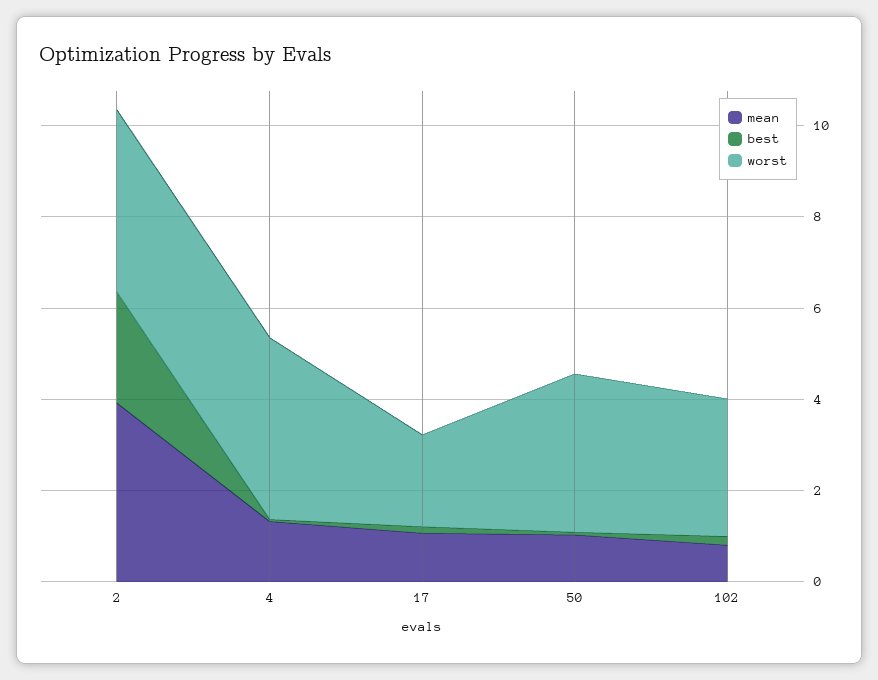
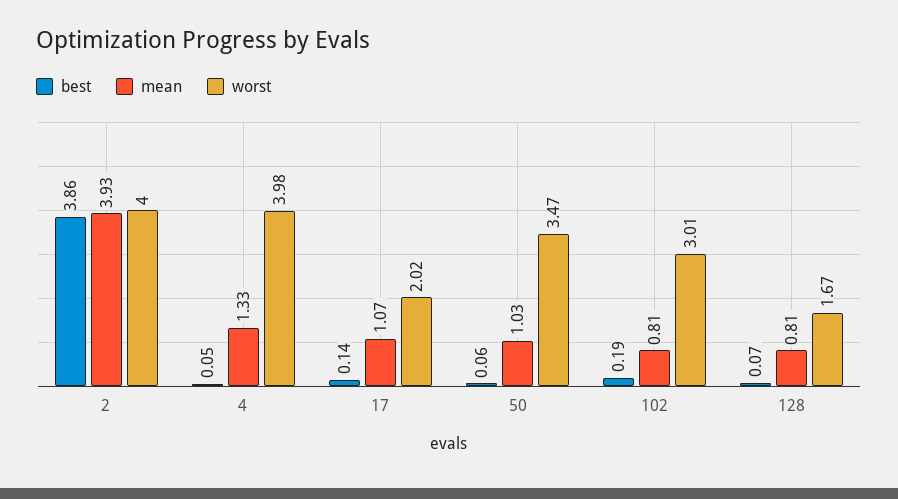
best, 2: 2.5 -> 3.86
best, 128: none -> 0.07
mean, 128: none -> 0.81
worst, 128: none -> 1.67

